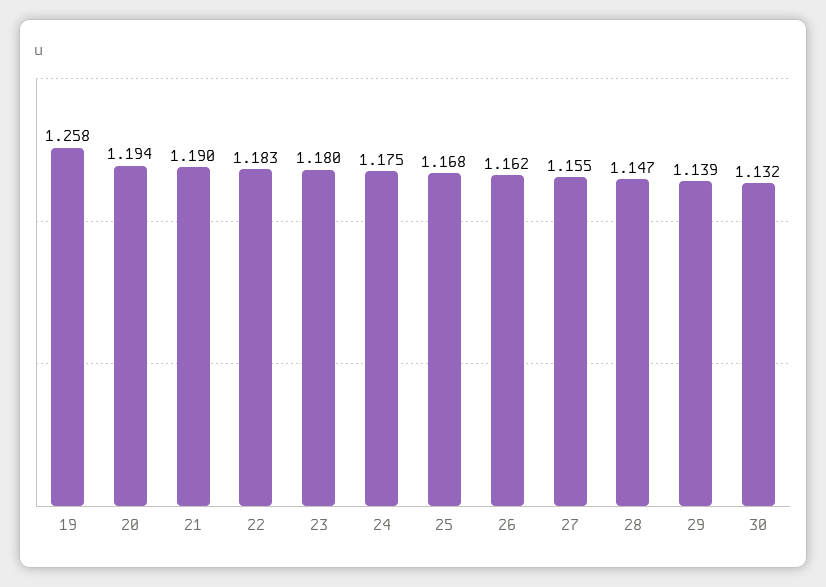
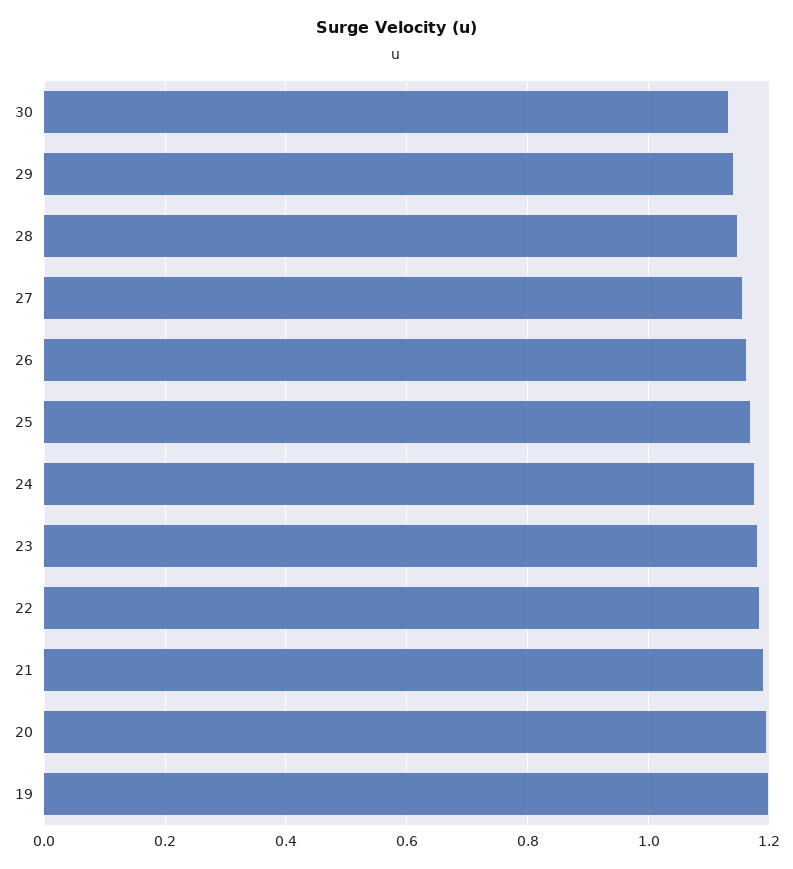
19: 1.258 -> 1.2

